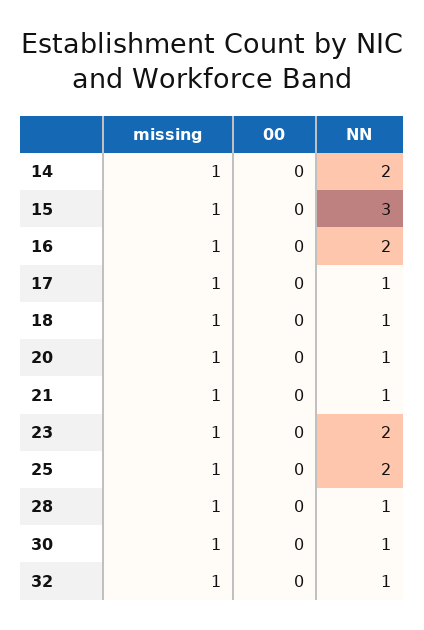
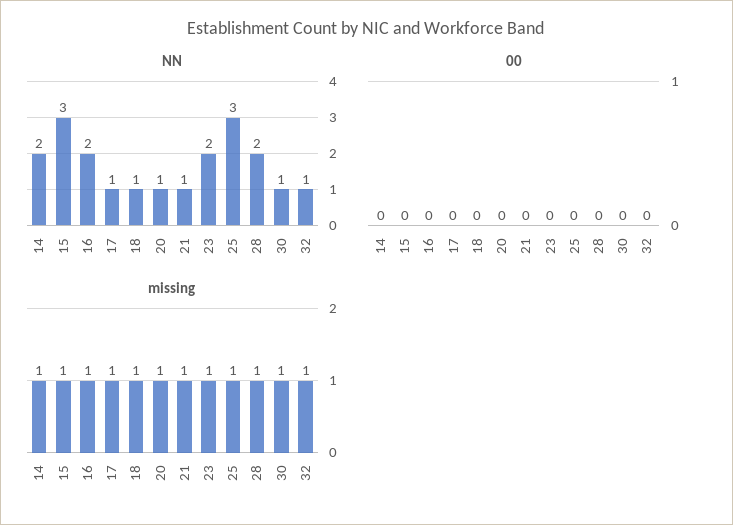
NN, 25: 2 -> 3
NN, 28: 1 -> 2

